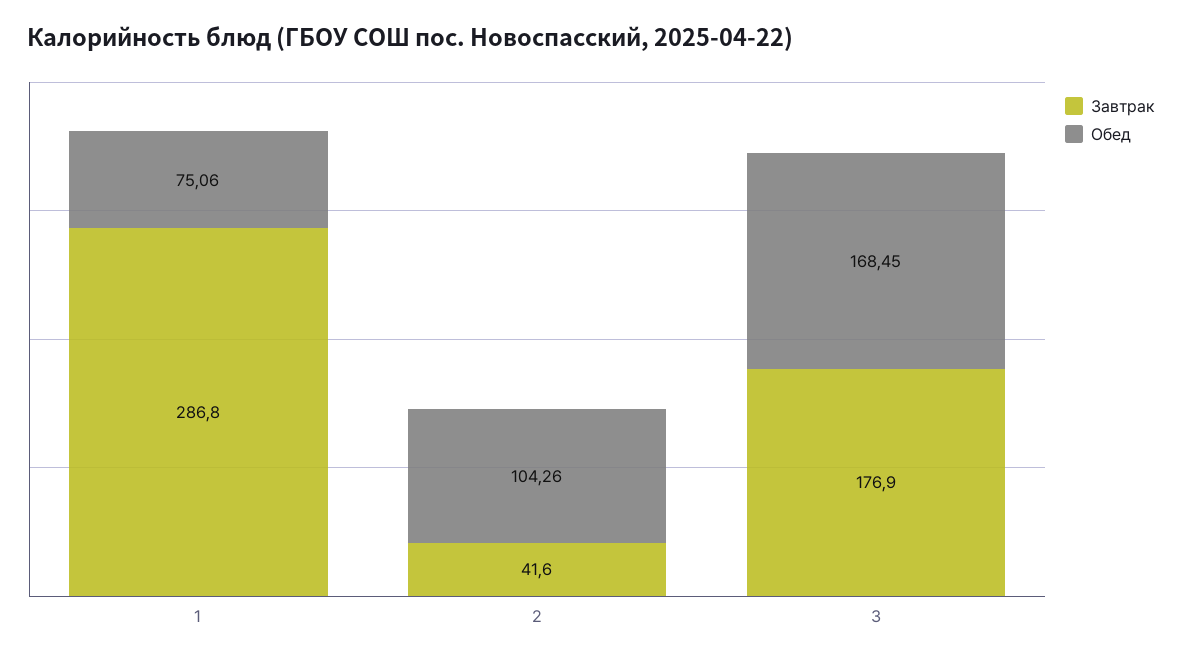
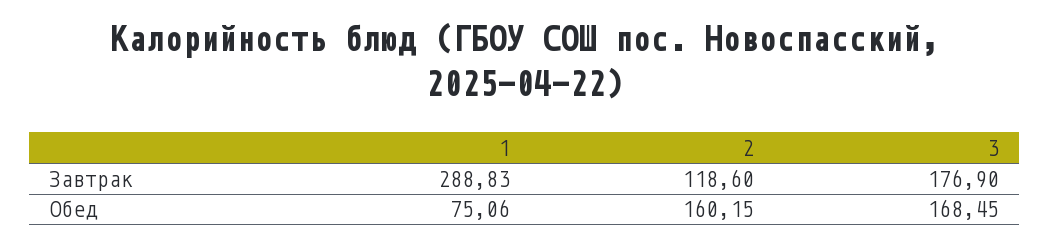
Завтрак, 1: 286.8 -> 288.83
Завтрак, 2: 41.6 -> 118.6
Обед, 2: 104.26 -> 160.15

